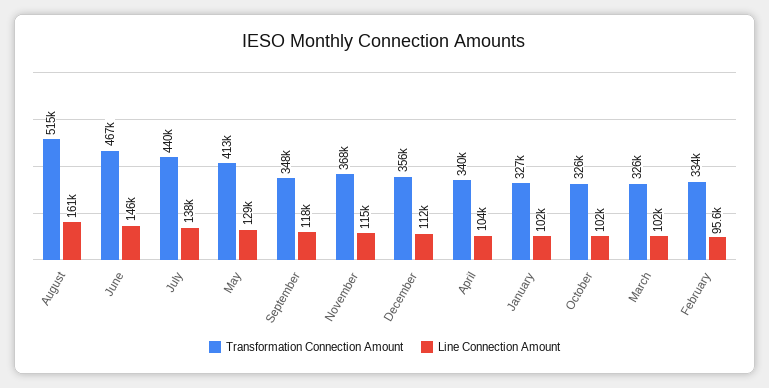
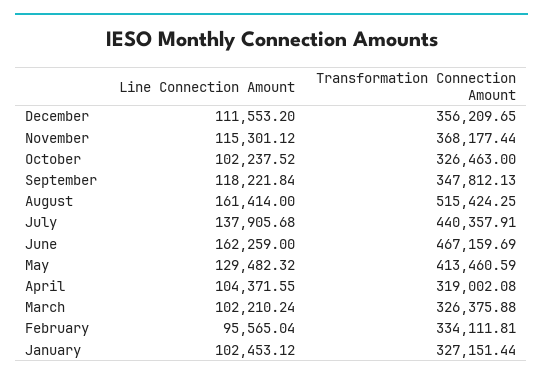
Line Connection Amount, June: 146000 -> 162259
Transformation Connection Amount, April: 340000 -> 319002.08

